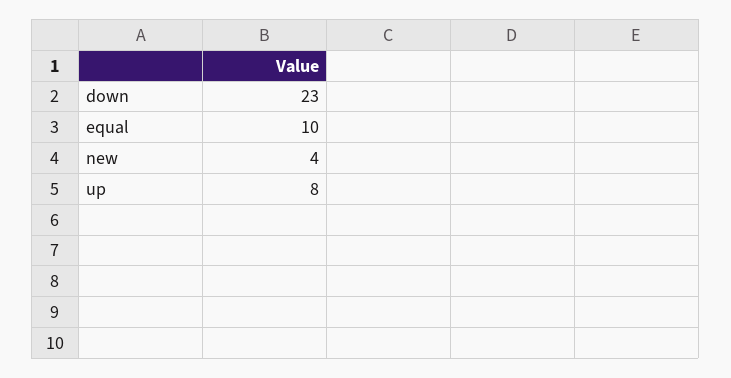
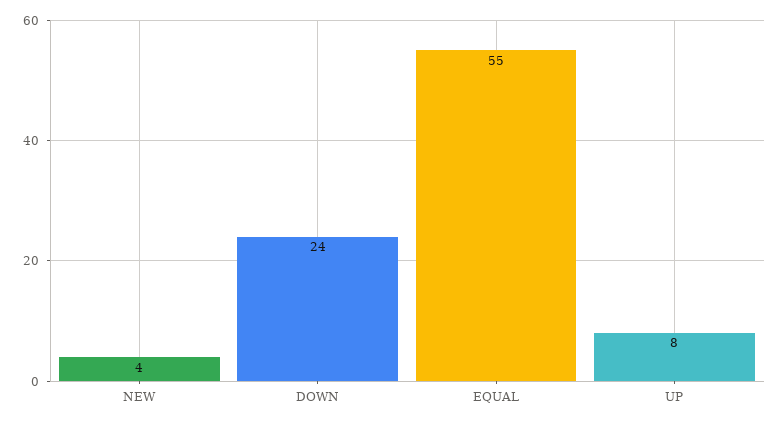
down: 23 -> 24
equal: 10 -> 55

